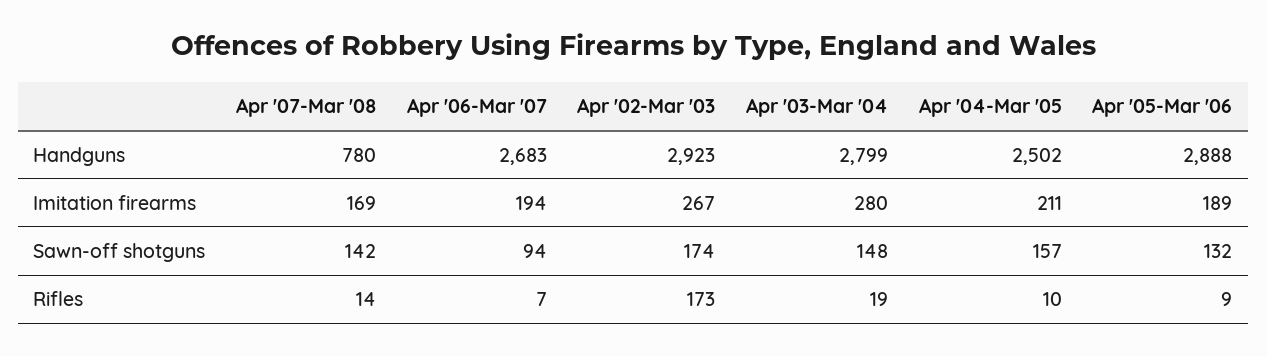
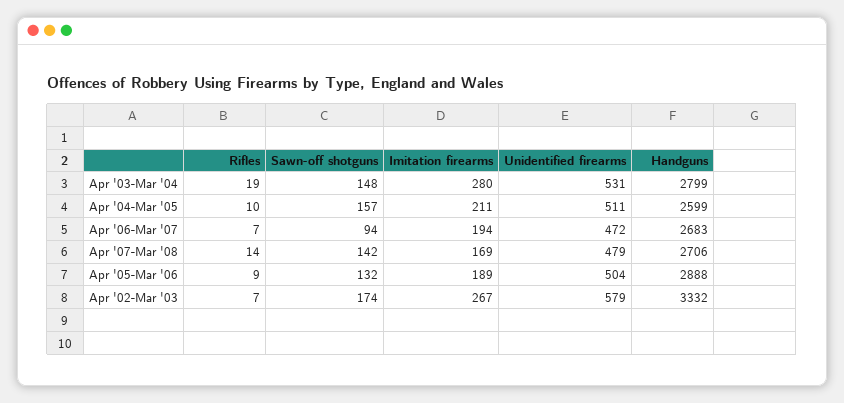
Apr '07-Mar '08, Handguns: 780 -> 2706
Apr '02-Mar '03, Handguns: 2923 -> 3332
Apr '04-Mar '05, Handguns: 2502 -> 2599
Apr '02-Mar '03, Rifles: 173 -> 7
Apr '03-Mar '04, Unidentified firearms: none -> 531
Apr '04-Mar '05, Unidentified firearms: none -> 511
Apr '06-Mar '07, Unidentified firearms: none -> 472
Apr '07-Mar '08, Unidentified firearms: none -> 479
Apr '05-Mar '06, Unidentified firearms: none -> 504
Apr '02-Mar '03, Unidentified firearms: none -> 579

